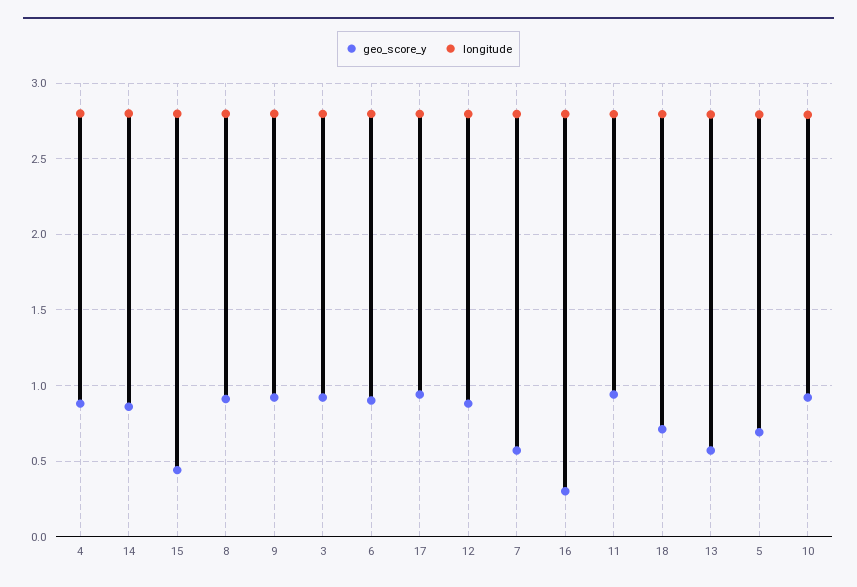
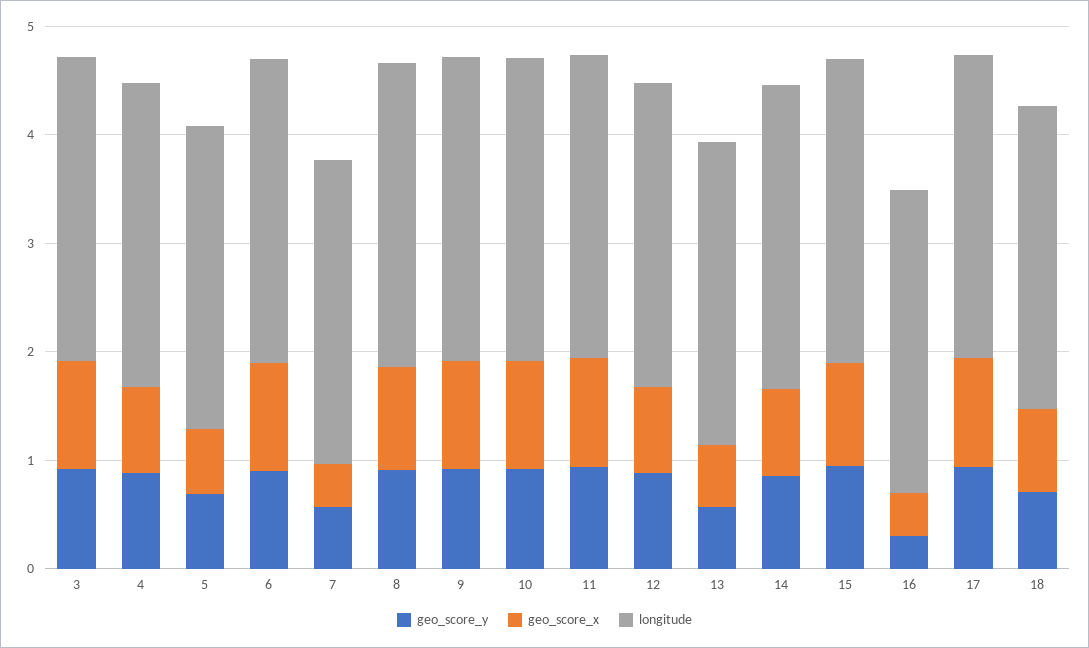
geo_score_y, 15: 0.45 -> 1
geo_score_x, 3: none -> 1
geo_score_x, 4: none -> 0.8
geo_score_x, 5: none -> 0.6
geo_score_x, 6: none -> 1
geo_score_x, 7: none -> 0.4
geo_score_x, 8: none -> 1
geo_score_x, 9: none -> 1
geo_score_x, 10: none -> 1
geo_score_x, 11: none -> 1
geo_score_x, 12: none -> 0.8
geo_score_x, 13: none -> 0.6
geo_score_x, 14: none -> 0.8
geo_score_x, 15: none -> 1
geo_score_x, 16: none -> 0.4
geo_score_x, 17: none -> 1
geo_score_x, 18: none -> 0.8

